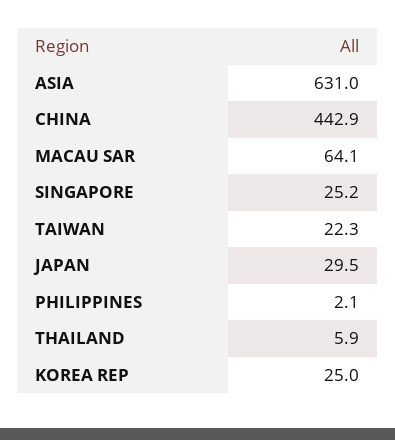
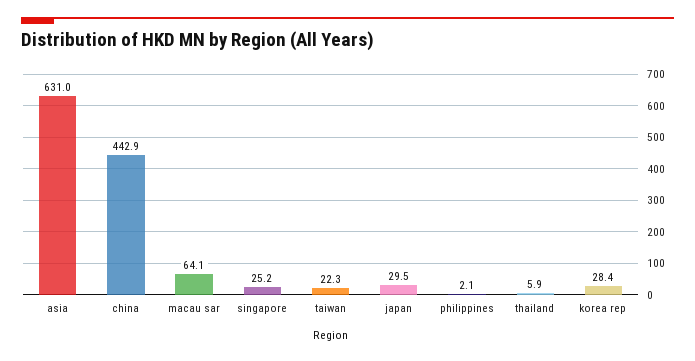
KOREA REP: 25 -> 28.4

